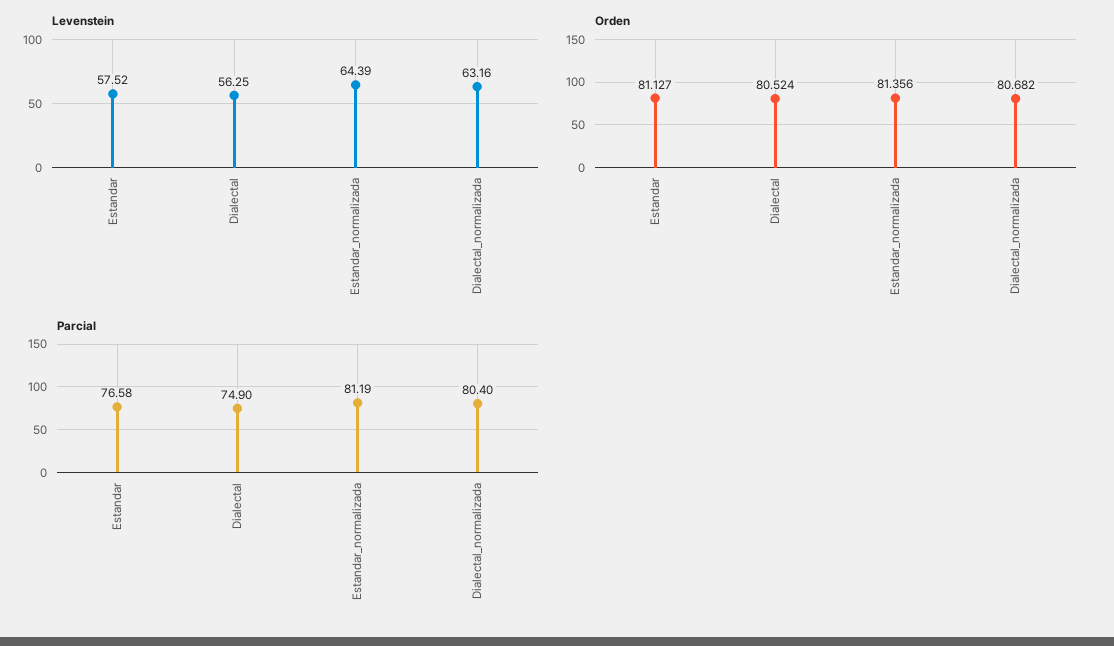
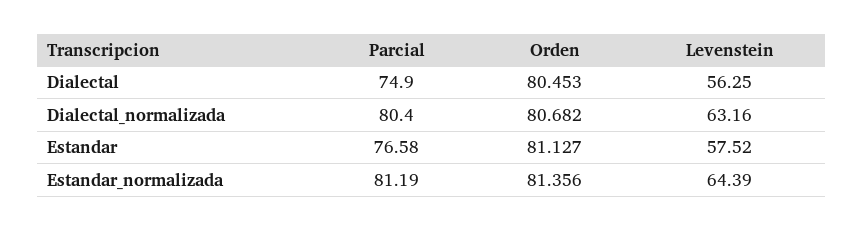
Orden, Dialectal: 80.524 -> 80.453

